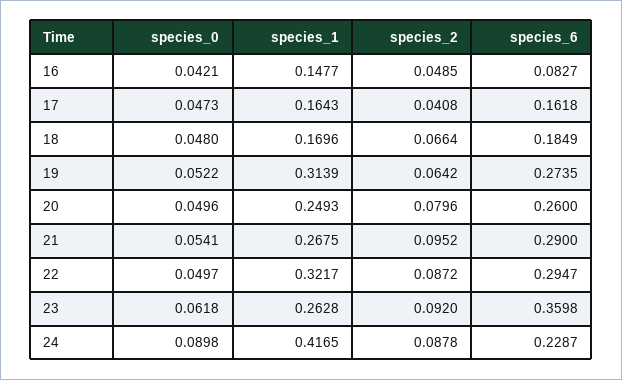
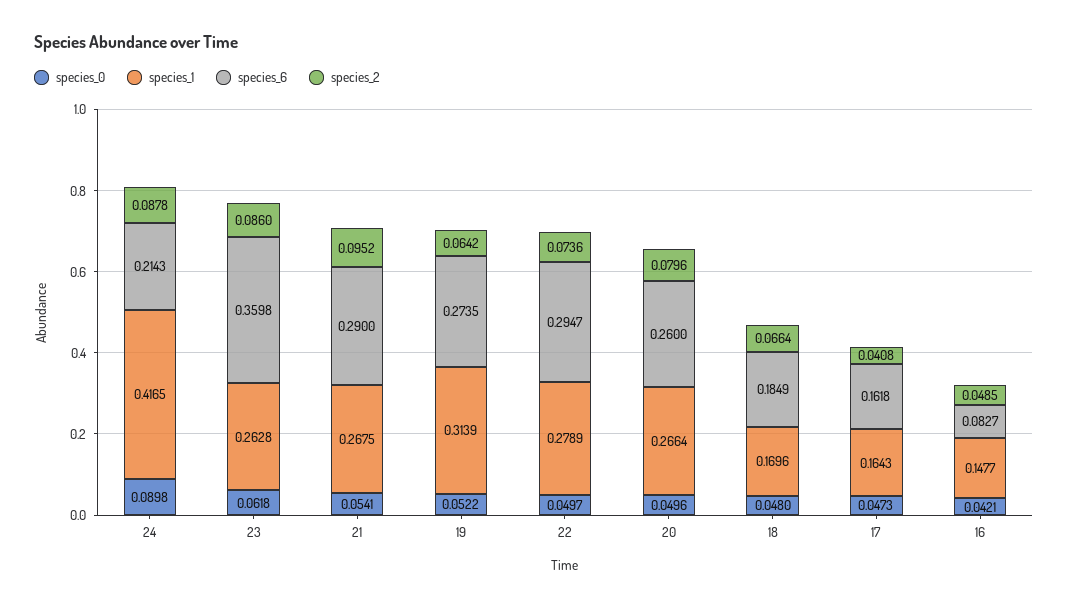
species_1, 20: 0.2493 -> 0.2664
species_1, 22: 0.3217 -> 0.2789
species_2, 22: 0.0872 -> 0.0736
species_2, 23: 0.092 -> 0.086
species_6, 24: 0.2287 -> 0.2143

